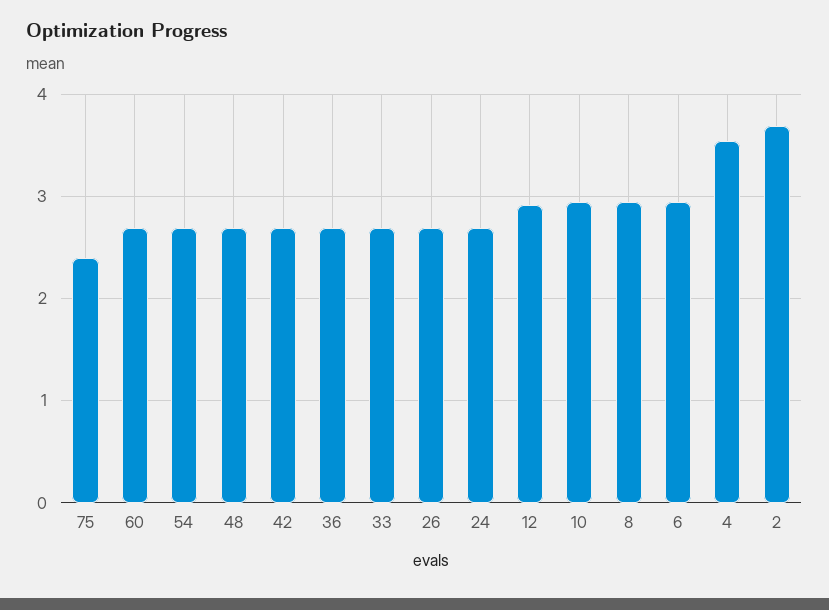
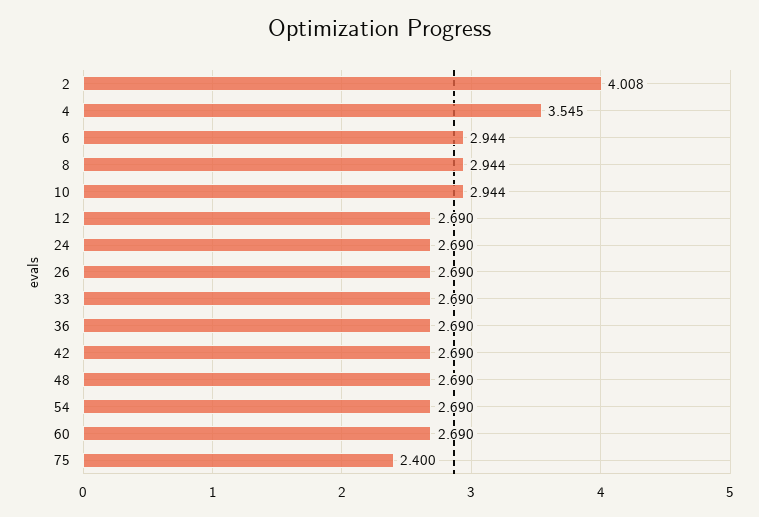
12: 2.9 -> 2.69
2: 3.7 -> 4.008

